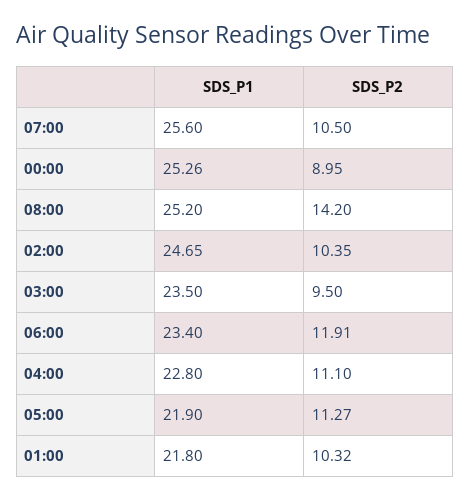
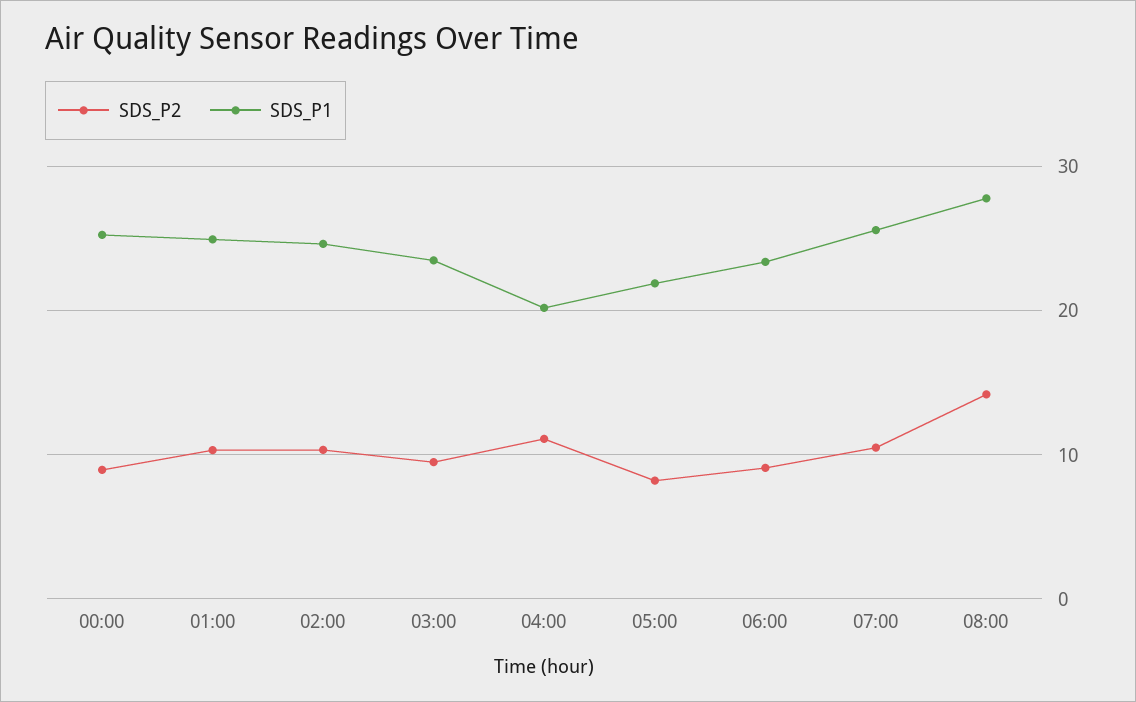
SDS_P1, 08:00: 25.2 -> 28
SDS_P2, 06:00: 11.91 -> 9
SDS_P1, 04:00: 22.8 -> 20
SDS_P2, 05:00: 11.27 -> 8
SDS_P1, 01:00: 21.8 -> 25

